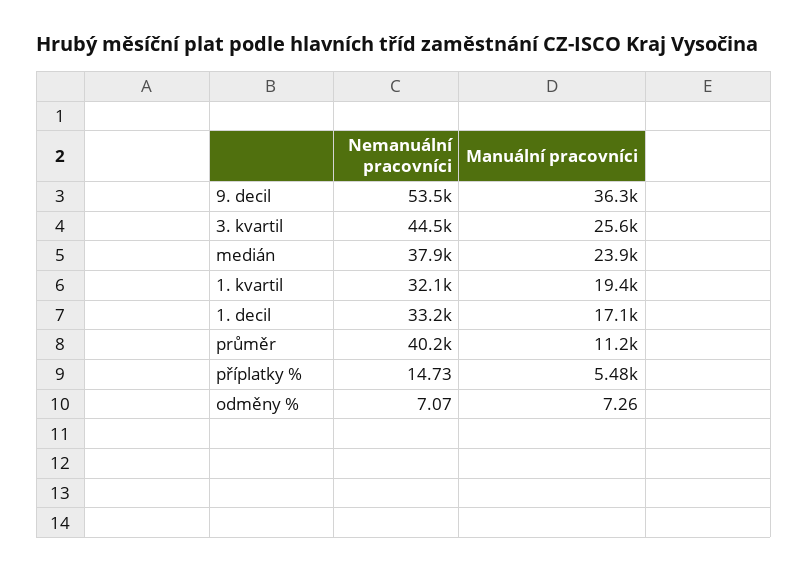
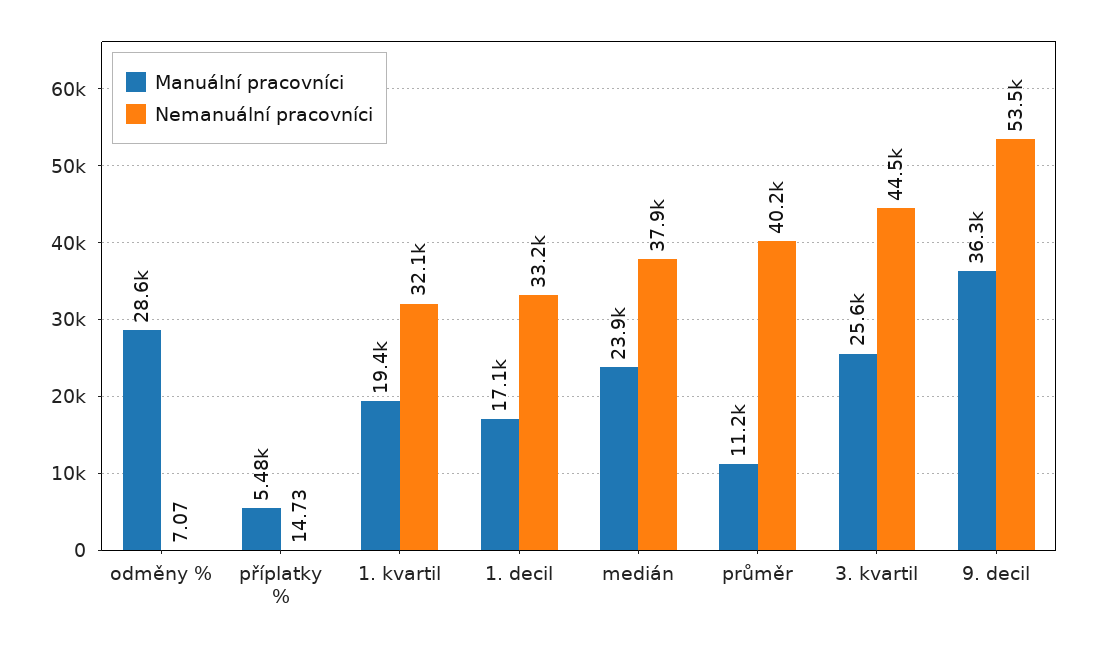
Manuální pracovníci, odměny %: 7.26 -> 28600

